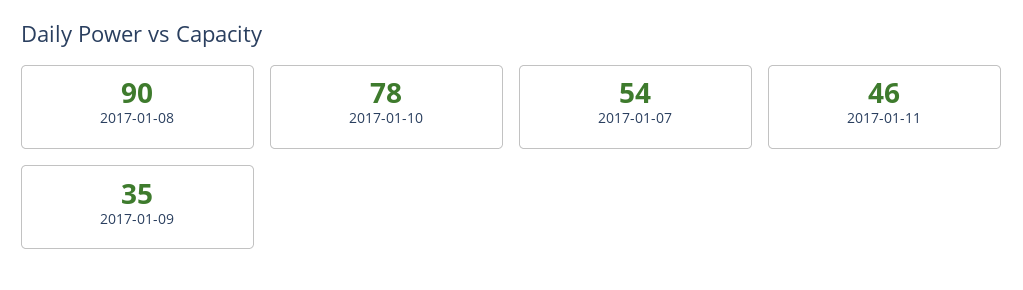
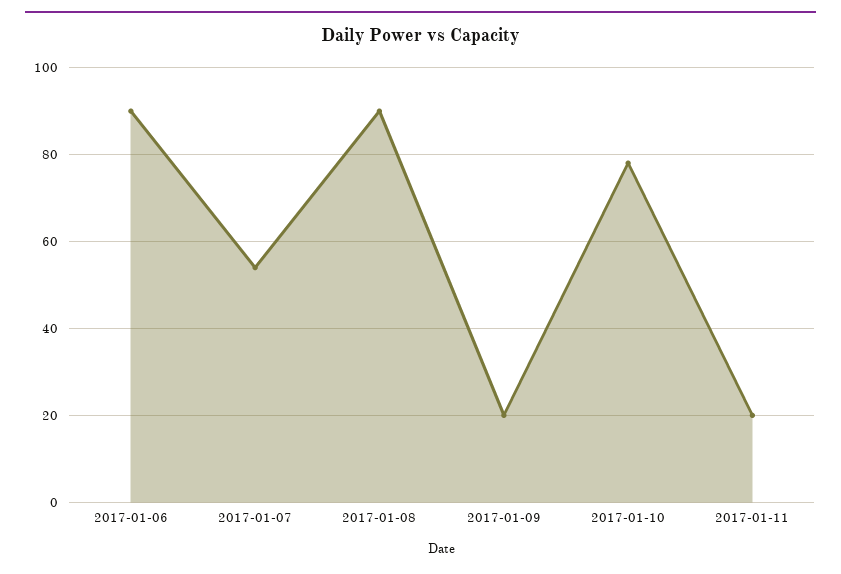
2017-01-11: 46 -> 20
2017-01-09: 35 -> 20
2017-01-06: none -> 90

